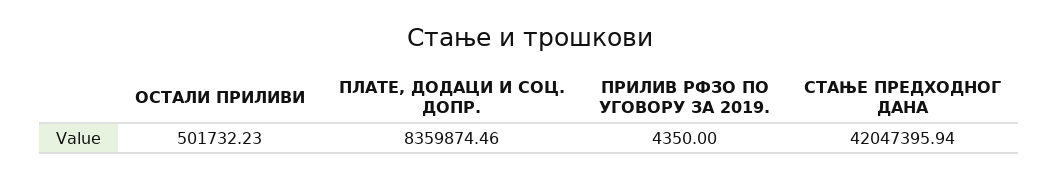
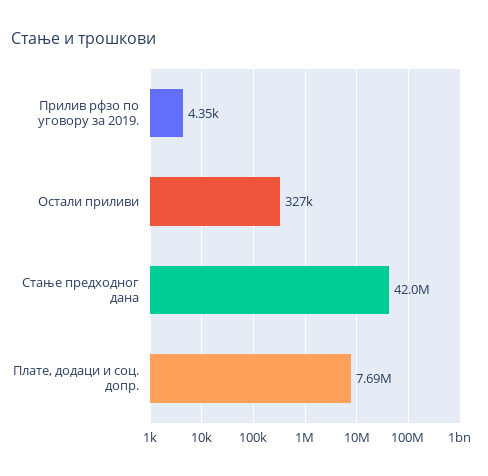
ОСТАЛИ ПРИЛИВИ: 501732.23 -> 327000
ПЛАТЕ, ДОДАЦИ И СОЦ. ДОПР.: 8359874.46 -> 7690000

